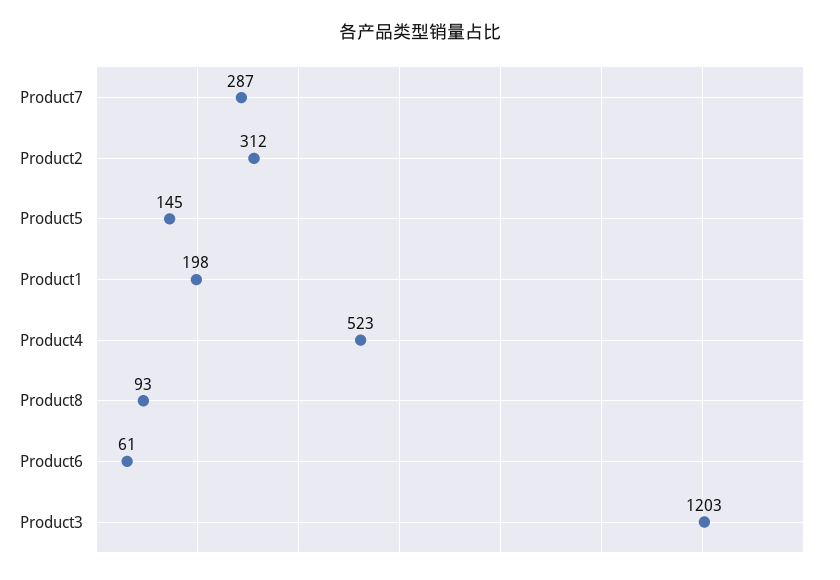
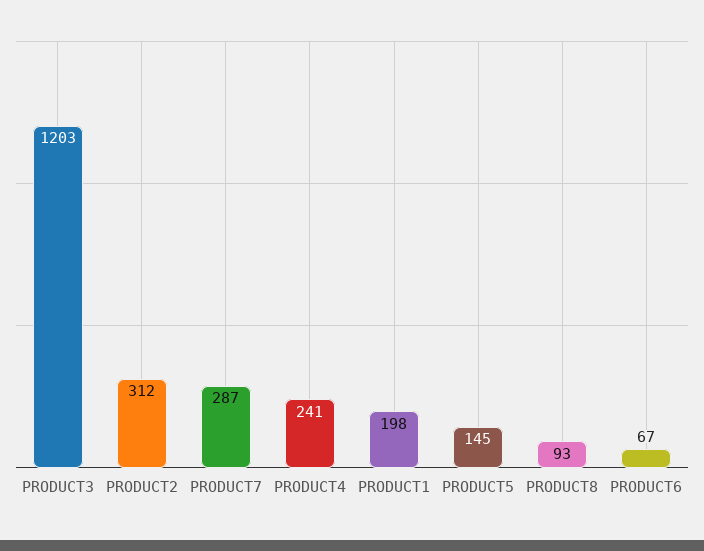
Product4: 523 -> 241
Product6: 61 -> 67

